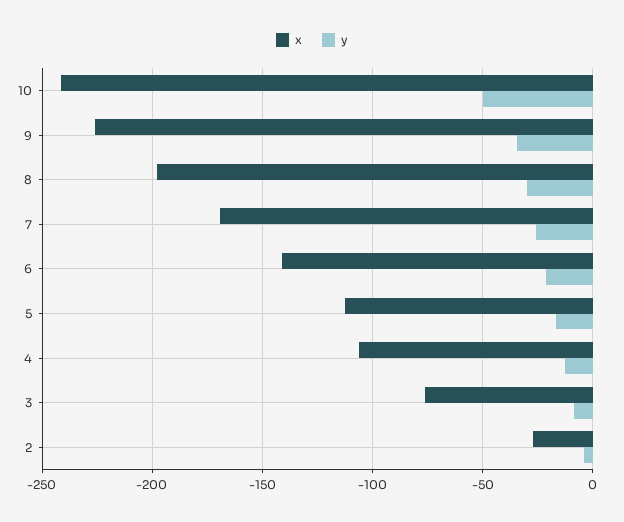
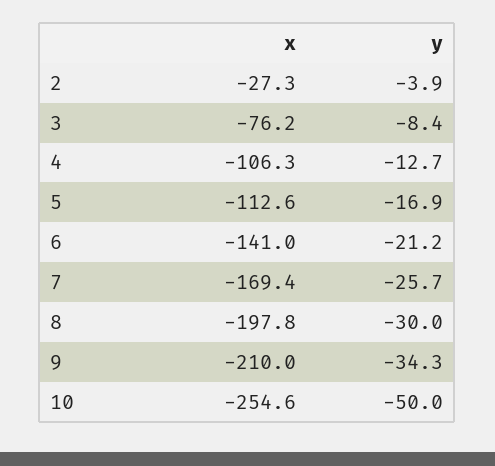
x, 10: -240 -> -254.6
x, 9: -225 -> -210

